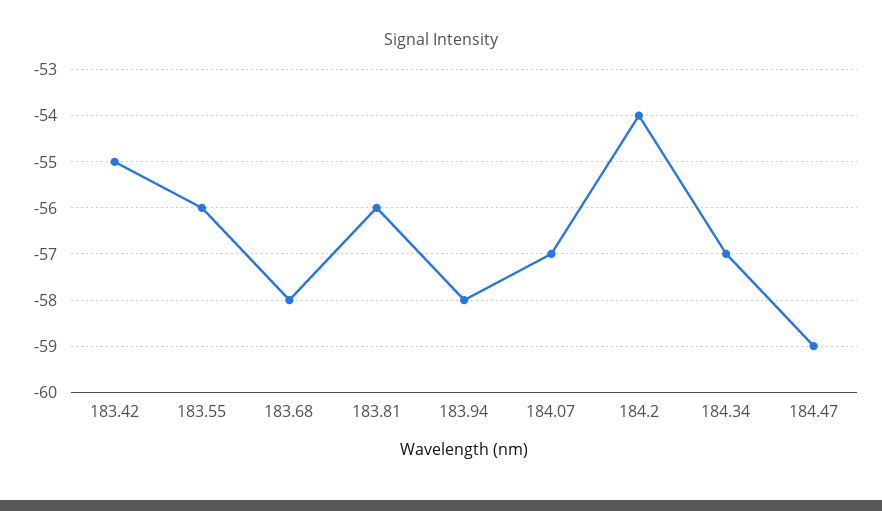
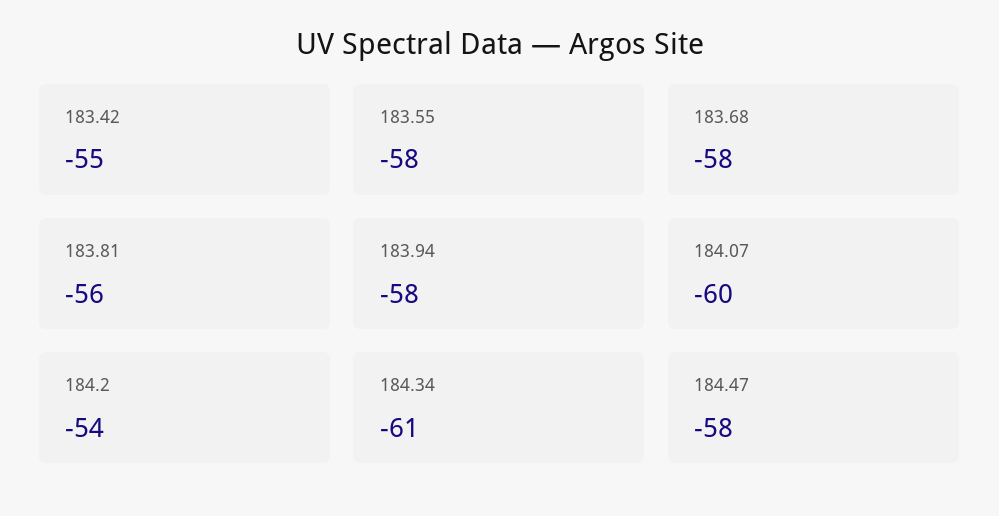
183.55: -56 -> -58
184.07: -57 -> -60
184.34: -57 -> -61
184.47: -59 -> -58

